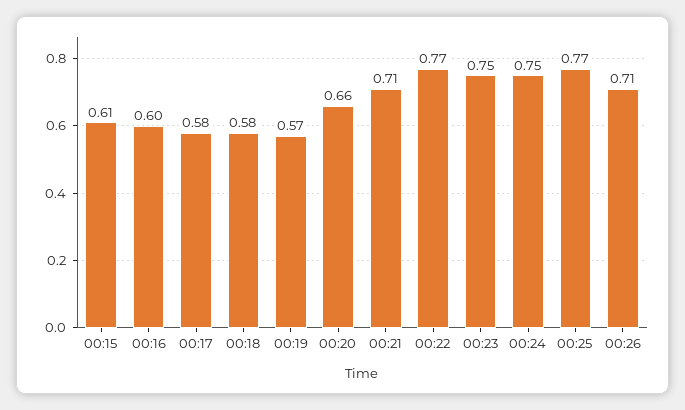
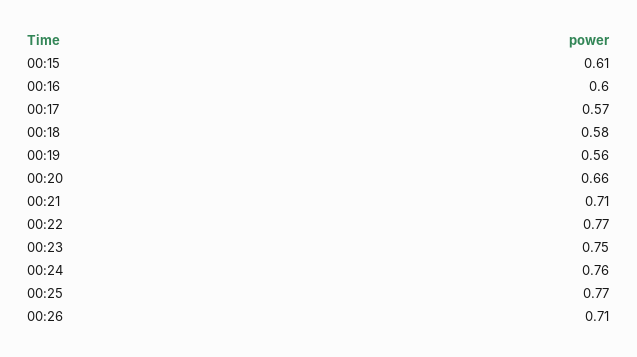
00:17: 0.58 -> 0.57
00:19: 0.57 -> 0.56
00:24: 0.75 -> 0.76

